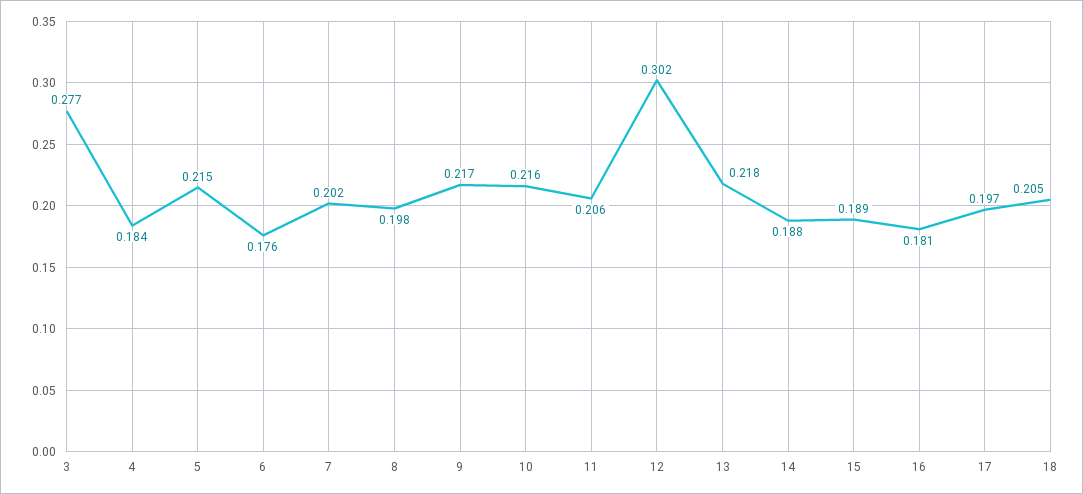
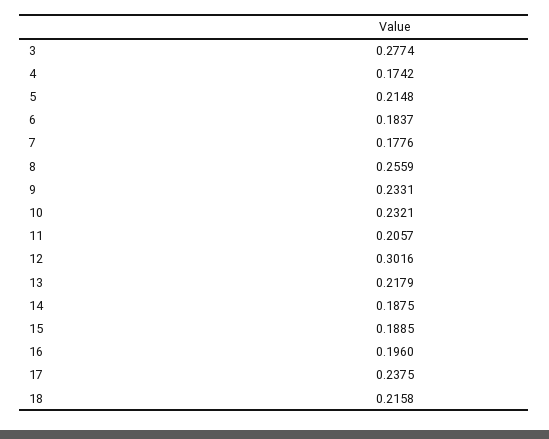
4: 0.184 -> 0.1742
6: 0.176 -> 0.1837
7: 0.202 -> 0.1776
8: 0.198 -> 0.2559
9: 0.217 -> 0.2331
10: 0.216 -> 0.2321
16: 0.181 -> 0.196
17: 0.197 -> 0.2375
18: 0.205 -> 0.2158

